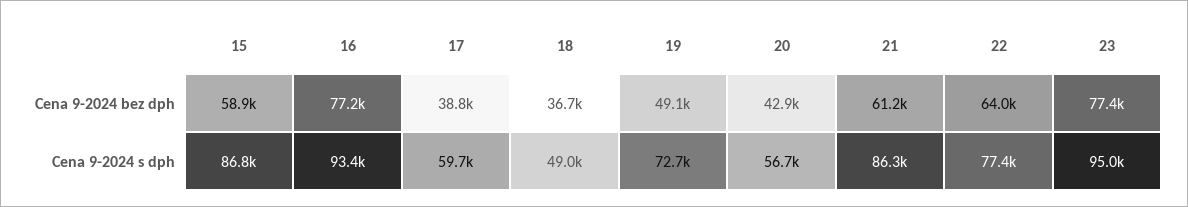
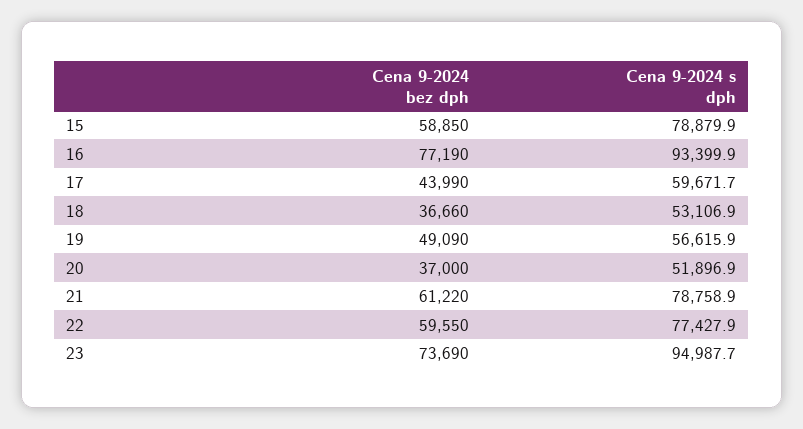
17, Cena 9-2024 bez dph: 38800 -> 43990
20, Cena 9-2024 bez dph: 42900 -> 37000
22, Cena 9-2024 bez dph: 64000 -> 59550
23, Cena 9-2024 bez dph: 77400 -> 73690
15, Cena 9-2024 s dph: 86800 -> 78879.9
18, Cena 9-2024 s dph: 49000 -> 53106.9
19, Cena 9-2024 s dph: 72700 -> 56615.9
20, Cena 9-2024 s dph: 56700 -> 51896.9
21, Cena 9-2024 s dph: 86300 -> 78758.9

